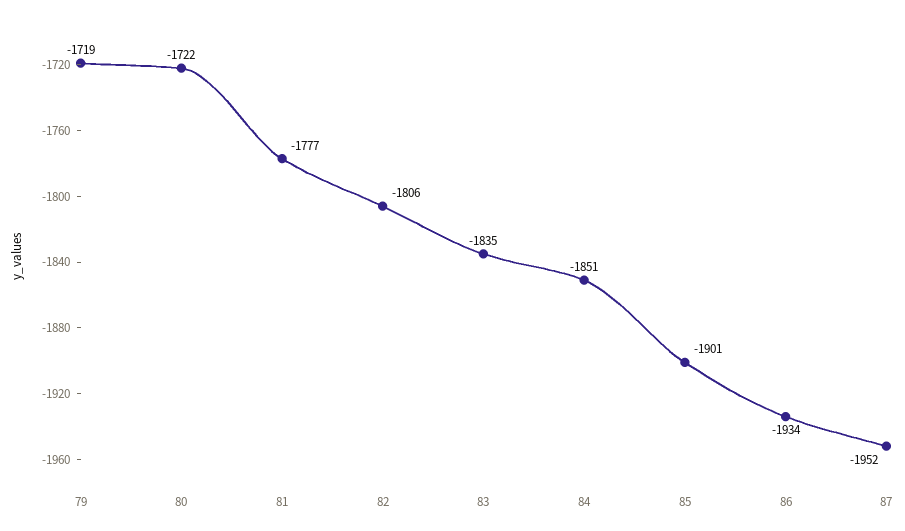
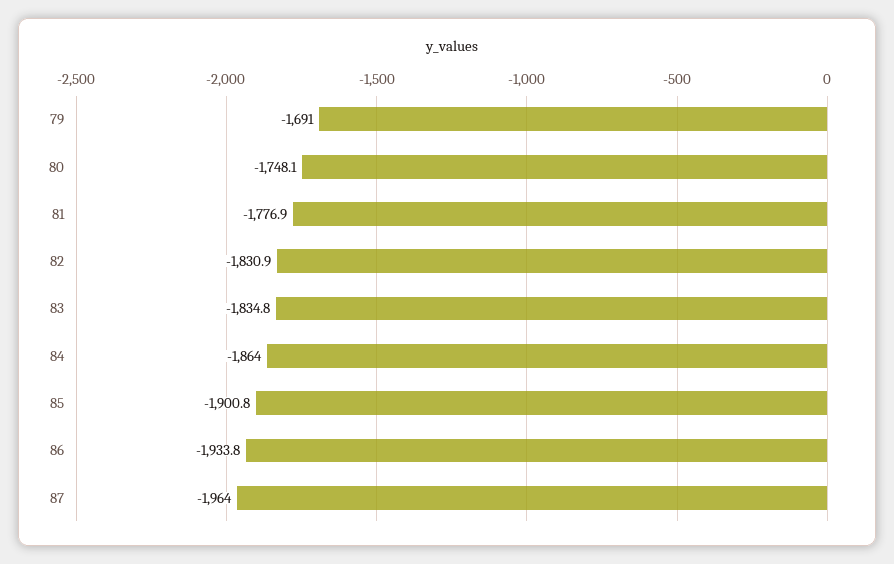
79: -1719 -> -1691
80: -1722 -> -1748.1
82: -1806 -> -1830.9
84: -1851 -> -1864
87: -1952 -> -1964

